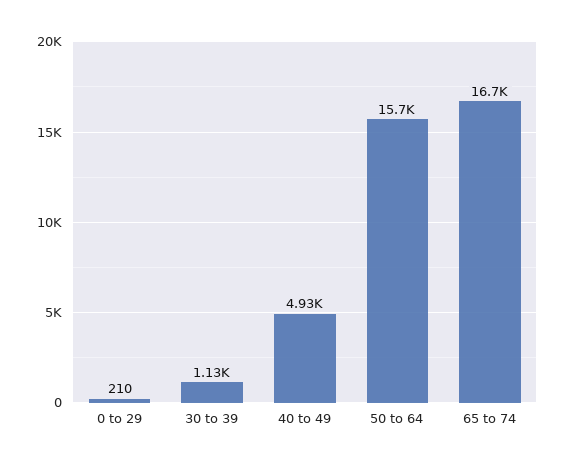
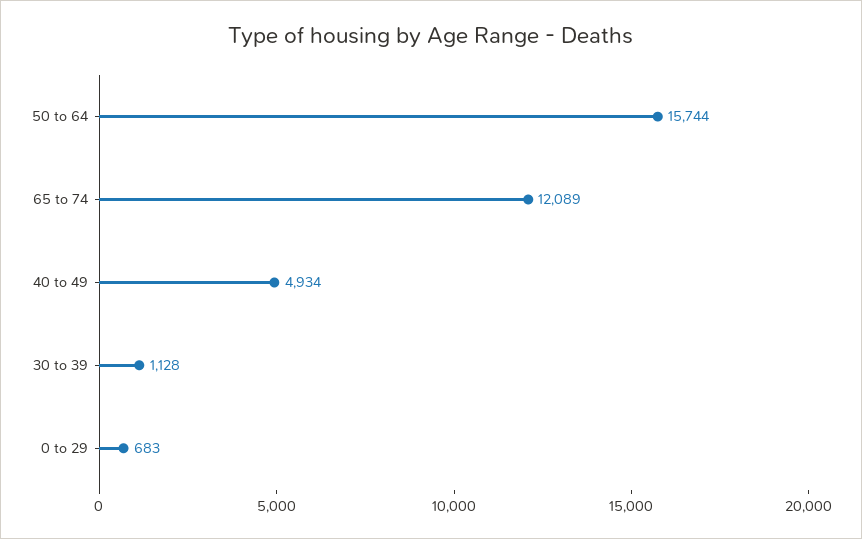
0 to 29: 210 -> 683
65 to 74: 16700 -> 12089

